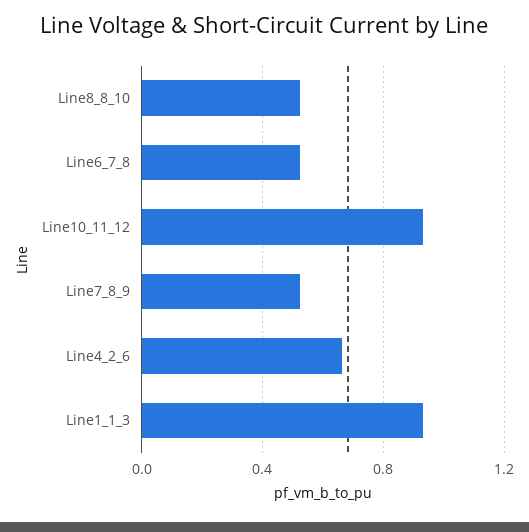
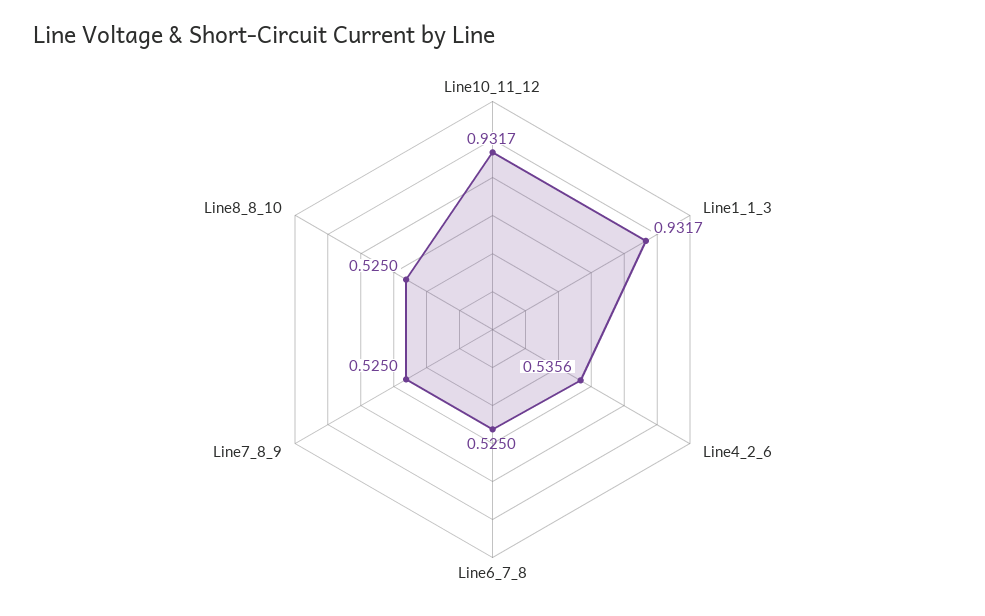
Line4_2_6: 0.65 -> 0.5356

